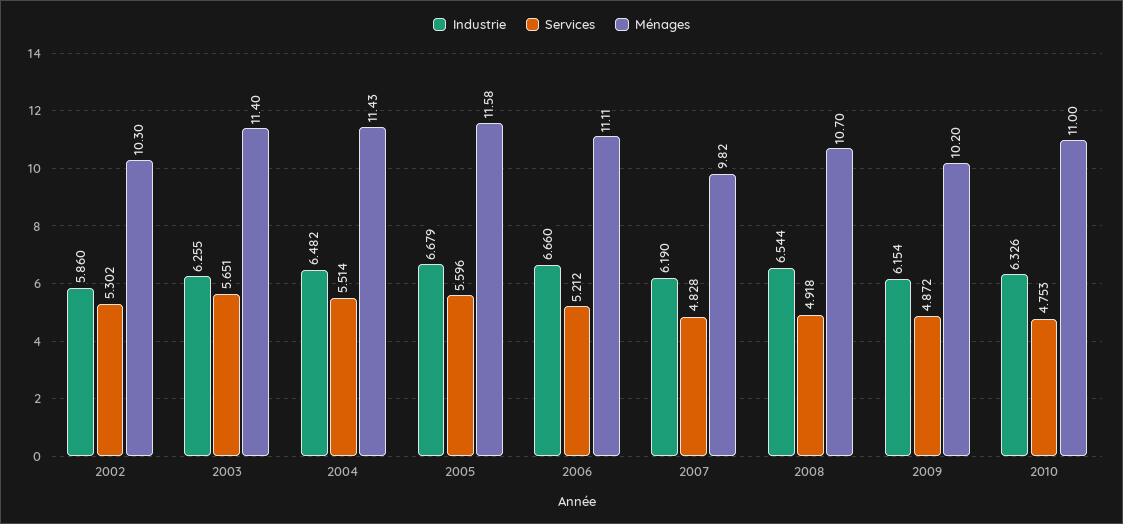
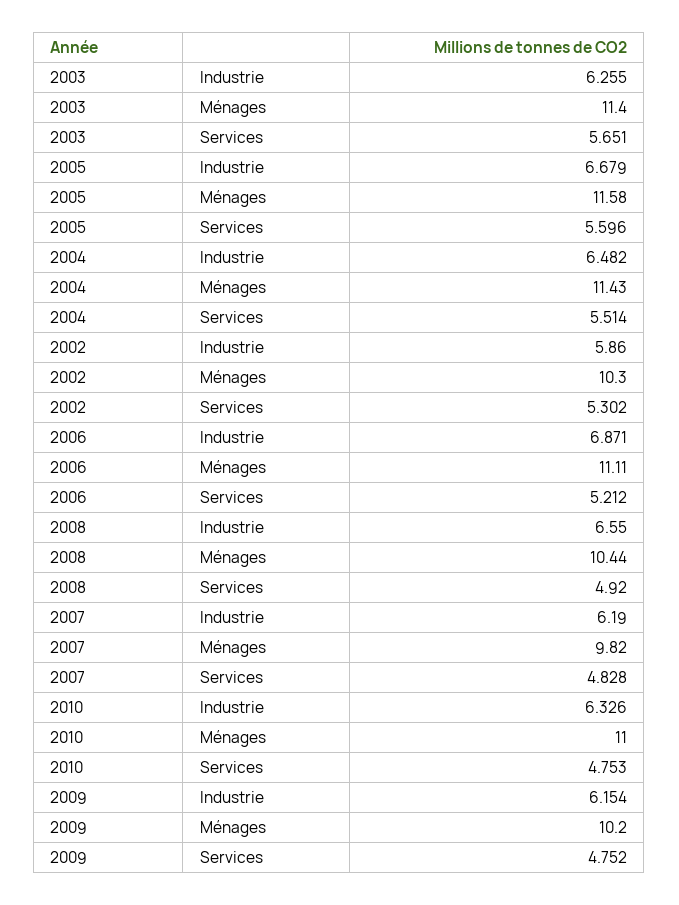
Industrie, 2006: 6.66 -> 6.871
Industrie, 2008: 6.544 -> 6.55
Services, 2008: 4.918 -> 4.92
Ménages, 2008: 10.7 -> 10.44
Services, 2009: 4.872 -> 4.752

